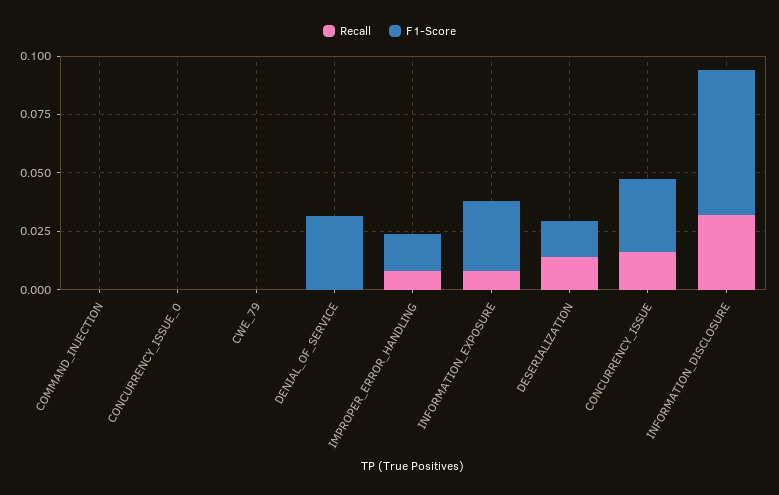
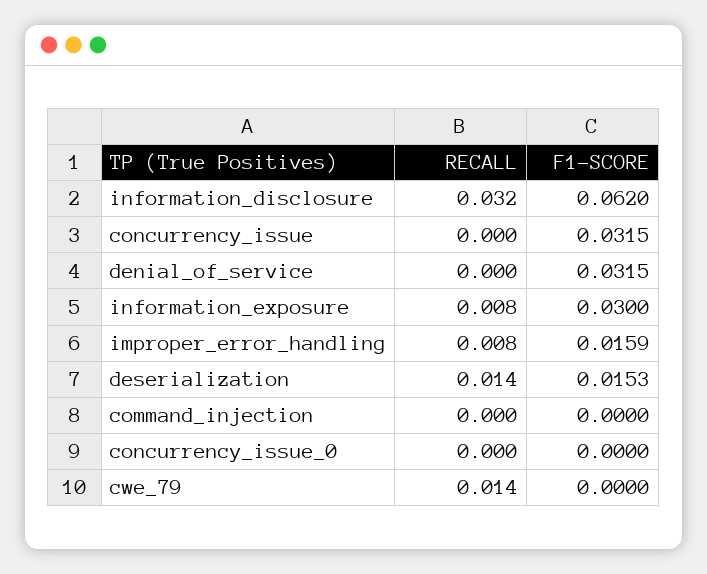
Recall, CWE_79: 0 -> 0.014
Recall, CONCURRENCY_ISSUE: 0.015 -> 0

